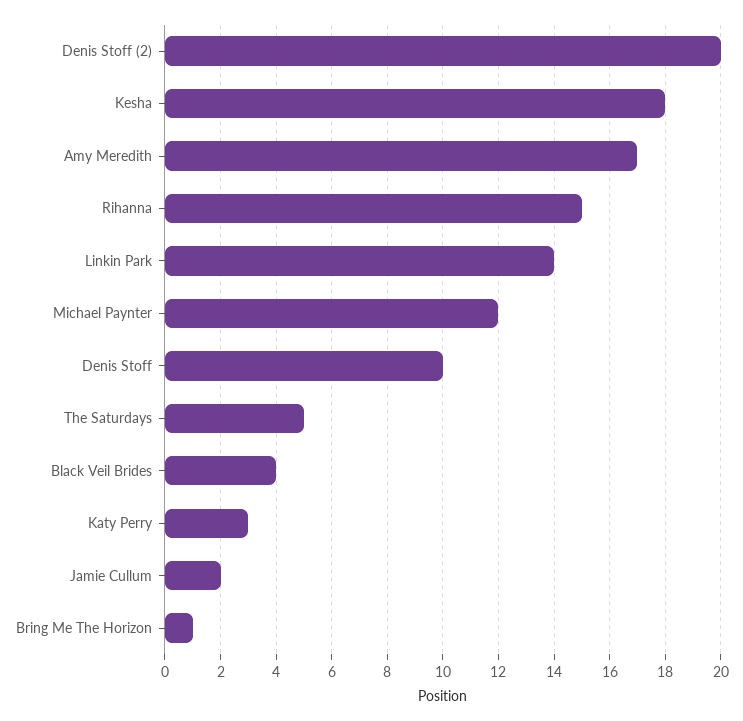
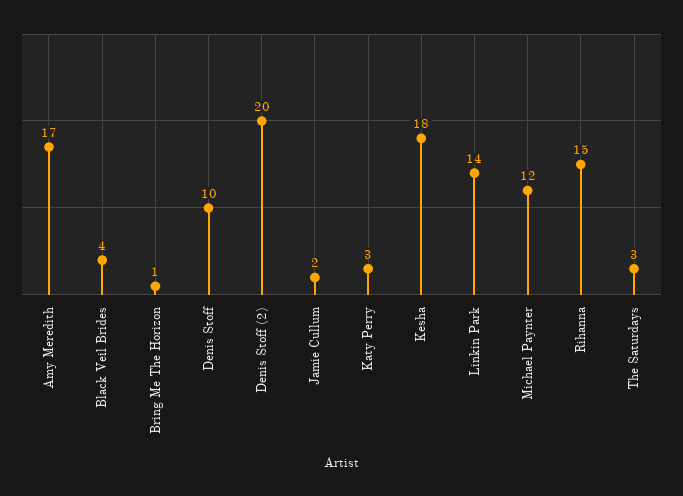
The Saturdays: 5 -> 3

